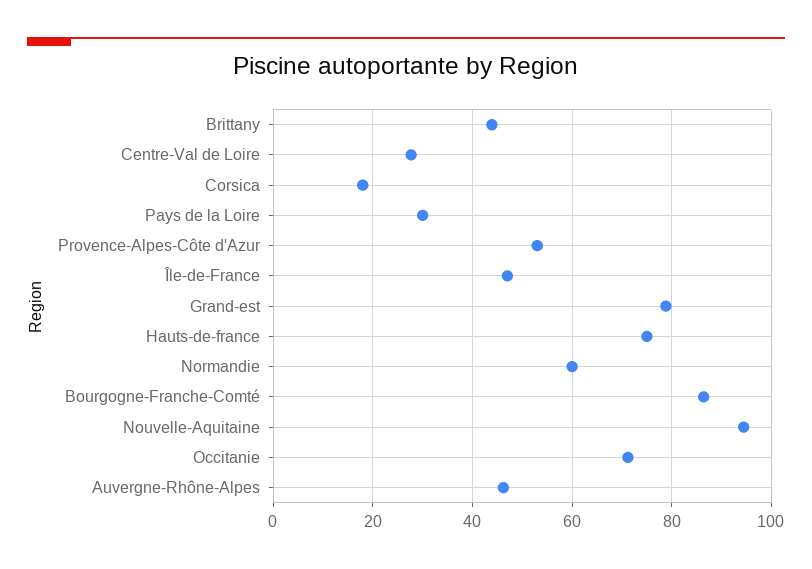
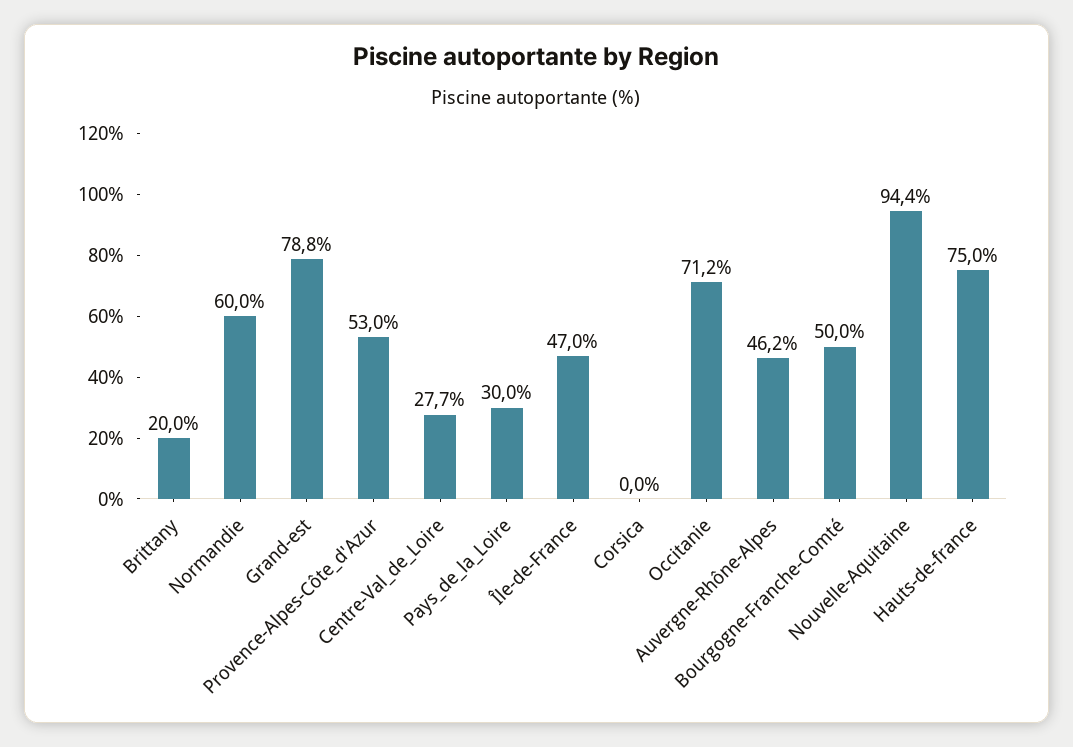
Brittany: 44 -> 20
Corsica: 18 -> 0
Bourgogne-Franche-Comté: 86 -> 50

